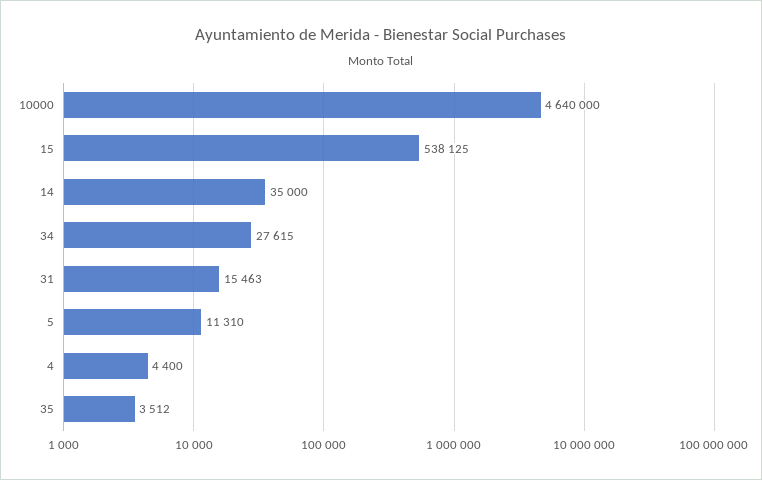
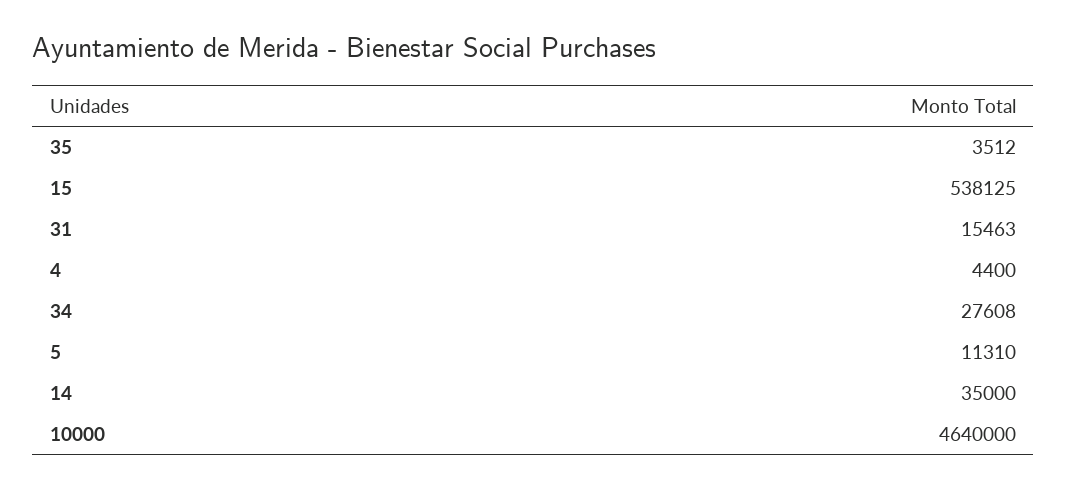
34: 27615 -> 27608

